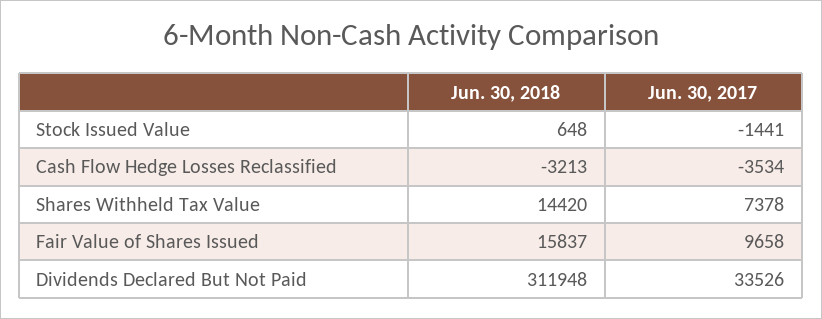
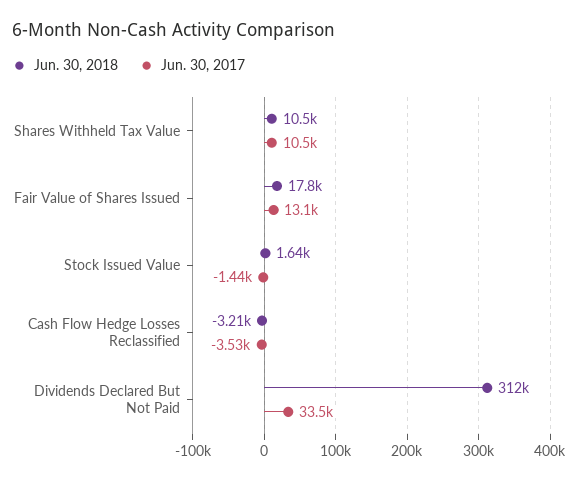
Jun. 30, 2018, Stock Issued Value: 648 -> 1640
Jun. 30, 2018, Shares Withheld Tax Value: 14420 -> 10500
Jun. 30, 2017, Shares Withheld Tax Value: 7378 -> 10500
Jun. 30, 2018, Fair Value of Shares Issued: 15837 -> 17800
Jun. 30, 2017, Fair Value of Shares Issued: 9658 -> 13100

